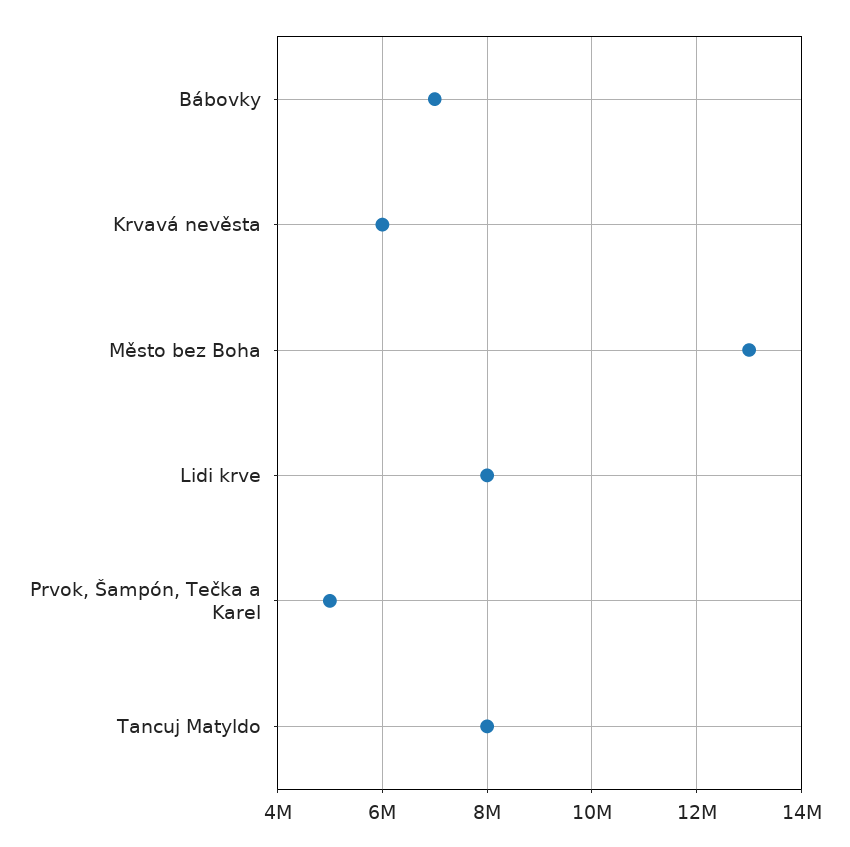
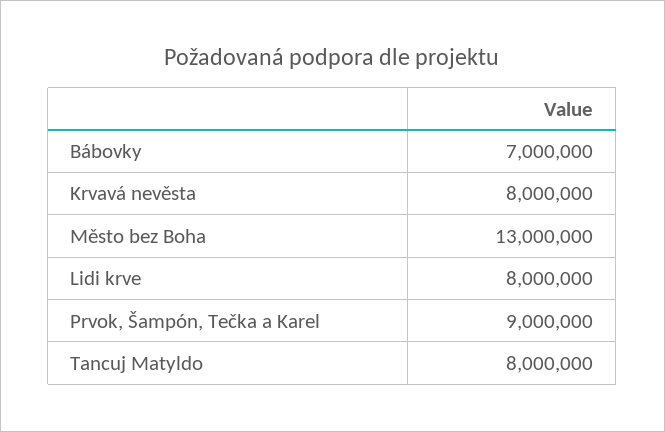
Krvavá nevěsta: 6000000 -> 8000000
Prvok, Šampón, Tečka a Karel: 5000000 -> 9000000

